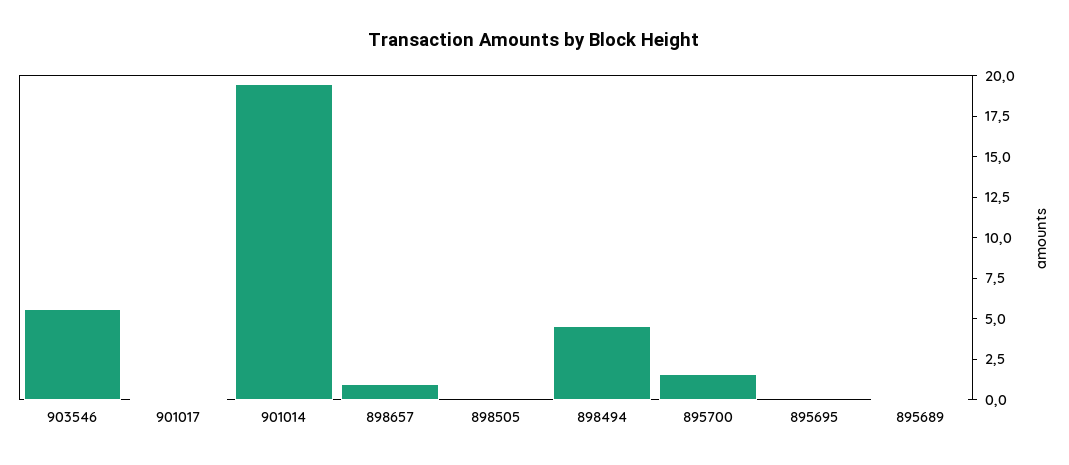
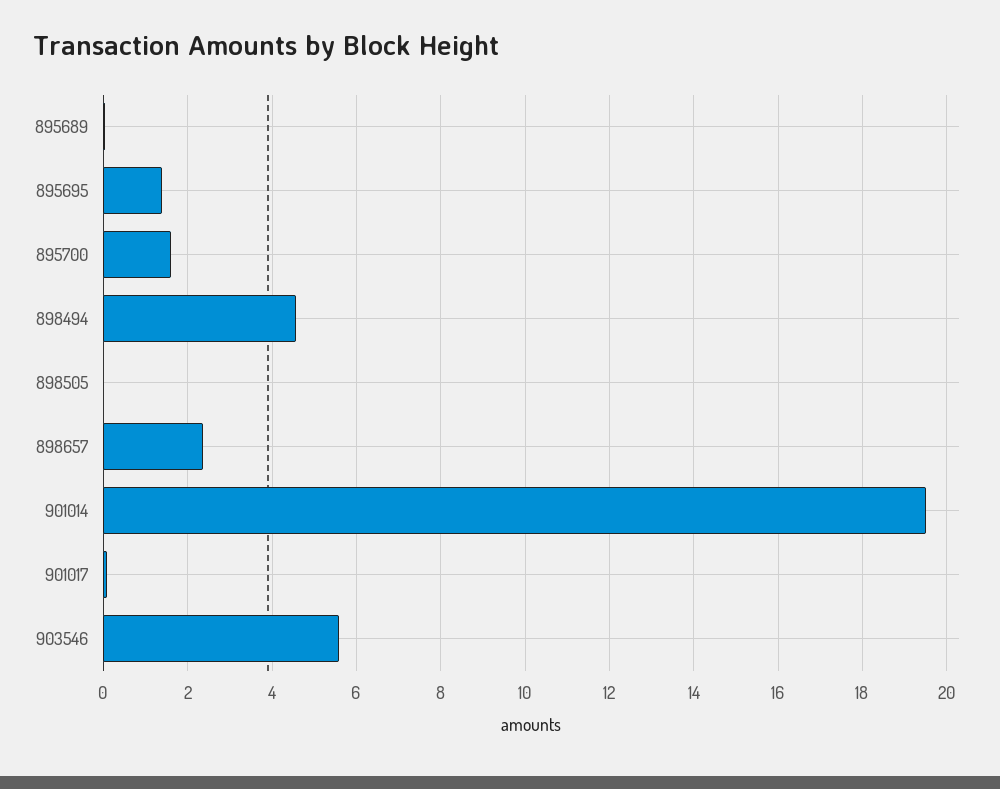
898657: 1 -> 2.4
895695: 0 -> 1.4

